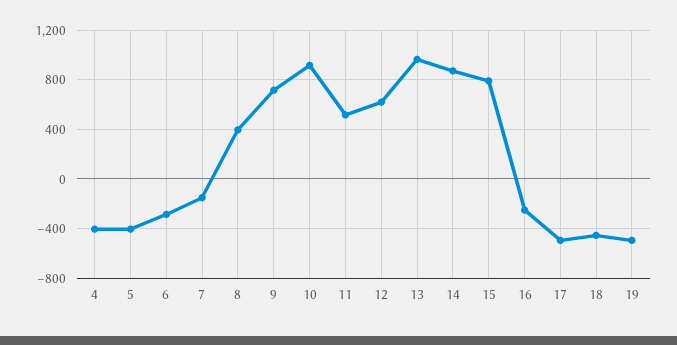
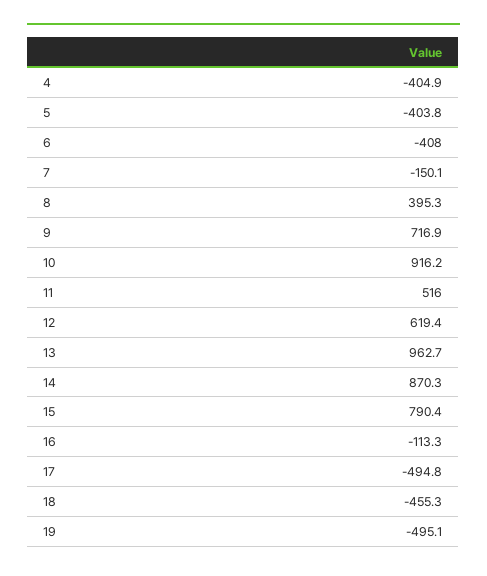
6: -300 -> -408
16: -250 -> -113.3

